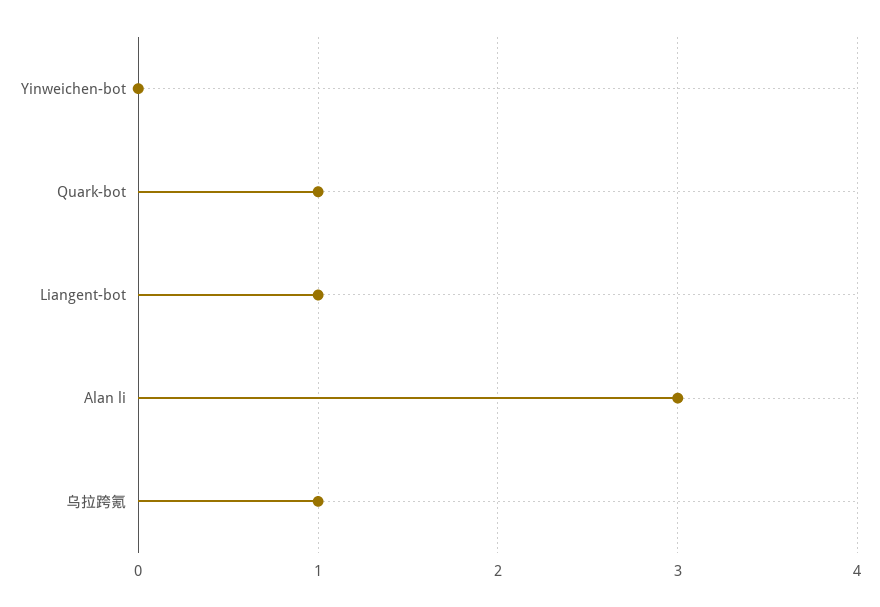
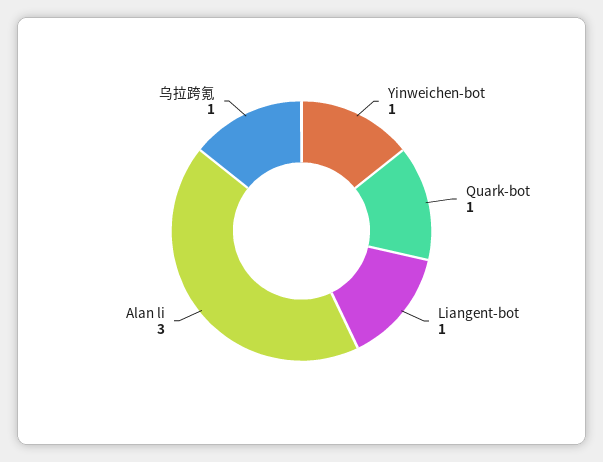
Yinweichen-bot: 0 -> 1

